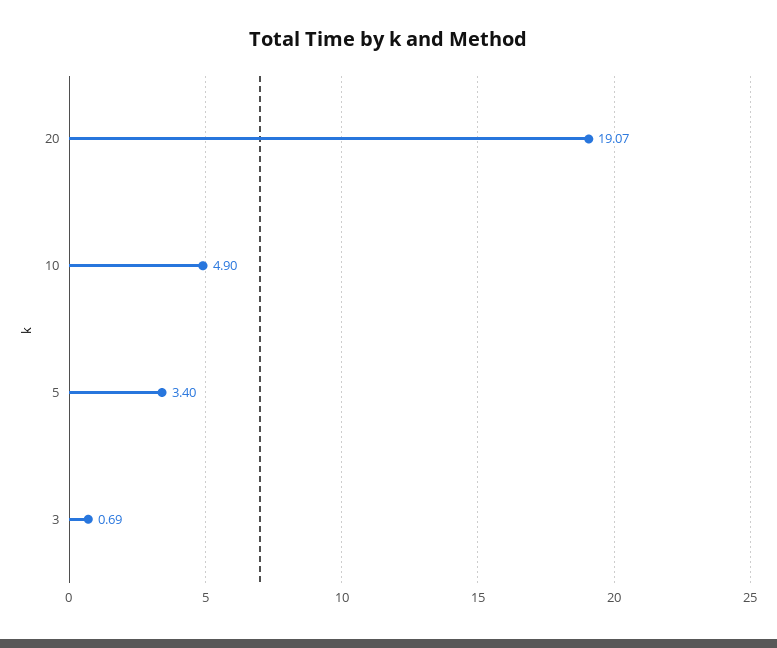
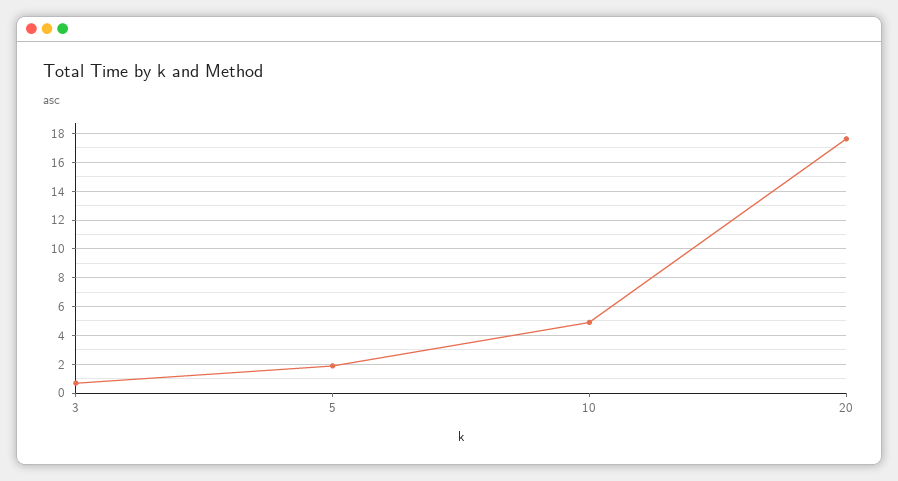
20: 19.07 -> 17.5
5: 3.4 -> 2

